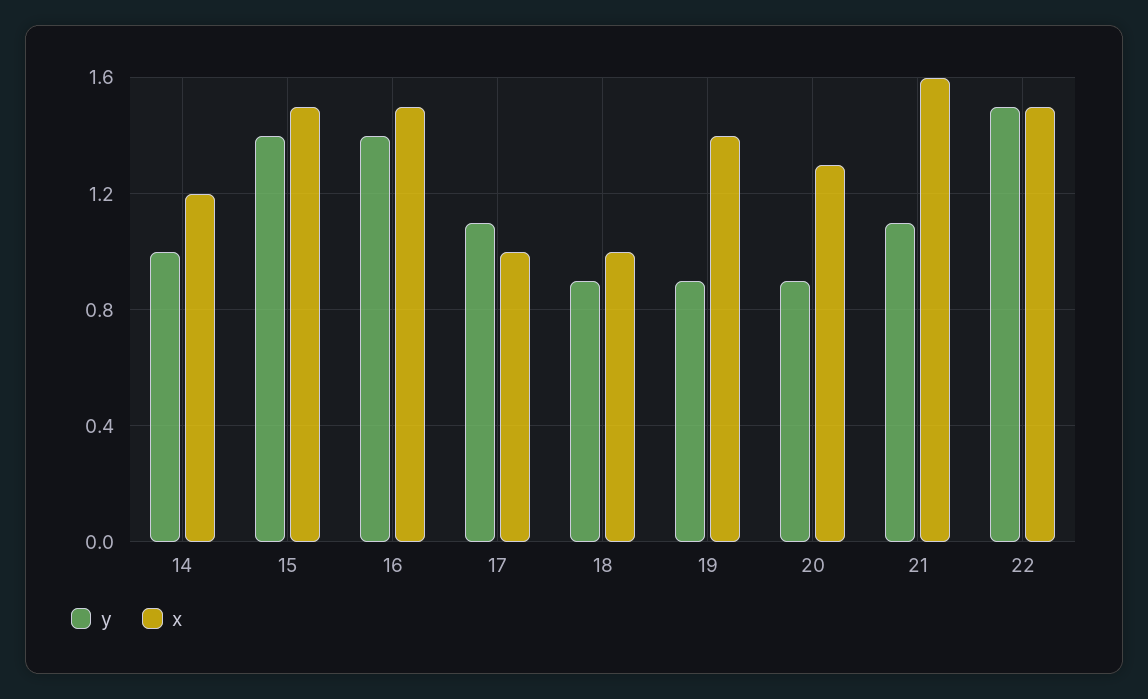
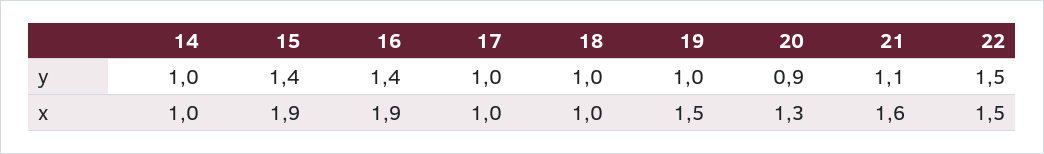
x, 14: 1.2 -> 1
x, 15: 1.5 -> 1.9
x, 16: 1.5 -> 1.9
y, 17: 1.1 -> 1
y, 18: 0.9 -> 1
y, 19: 0.9 -> 1
x, 19: 1.4 -> 1.5

